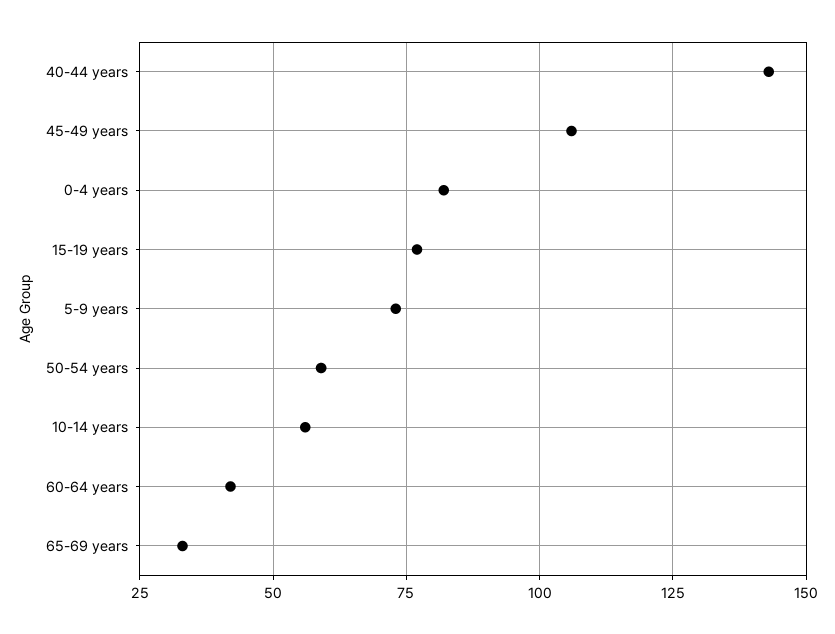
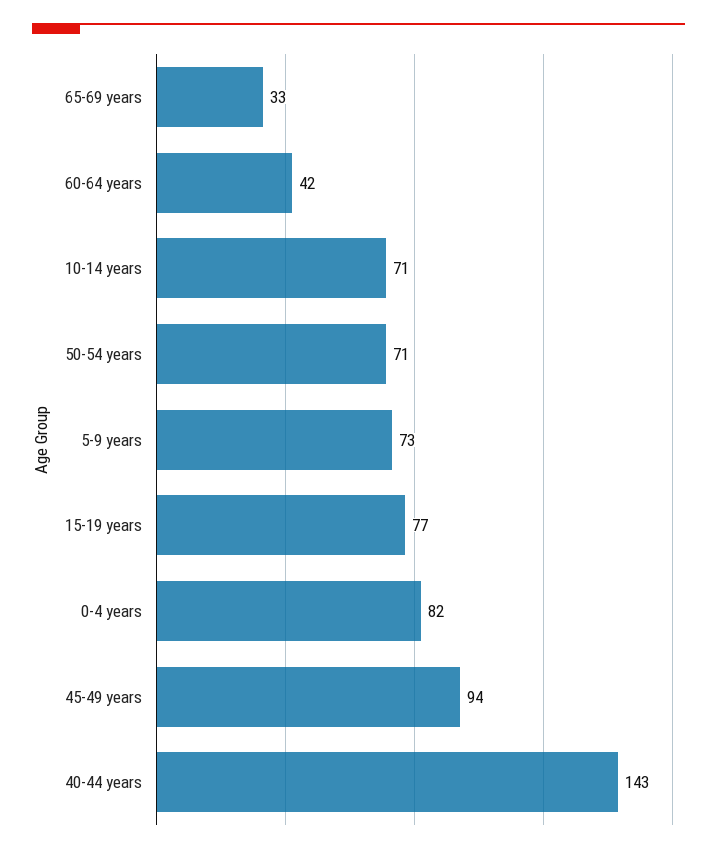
45-49 years: 105 -> 94
50-54 years: 60 -> 71
10-14 years: 55 -> 71

